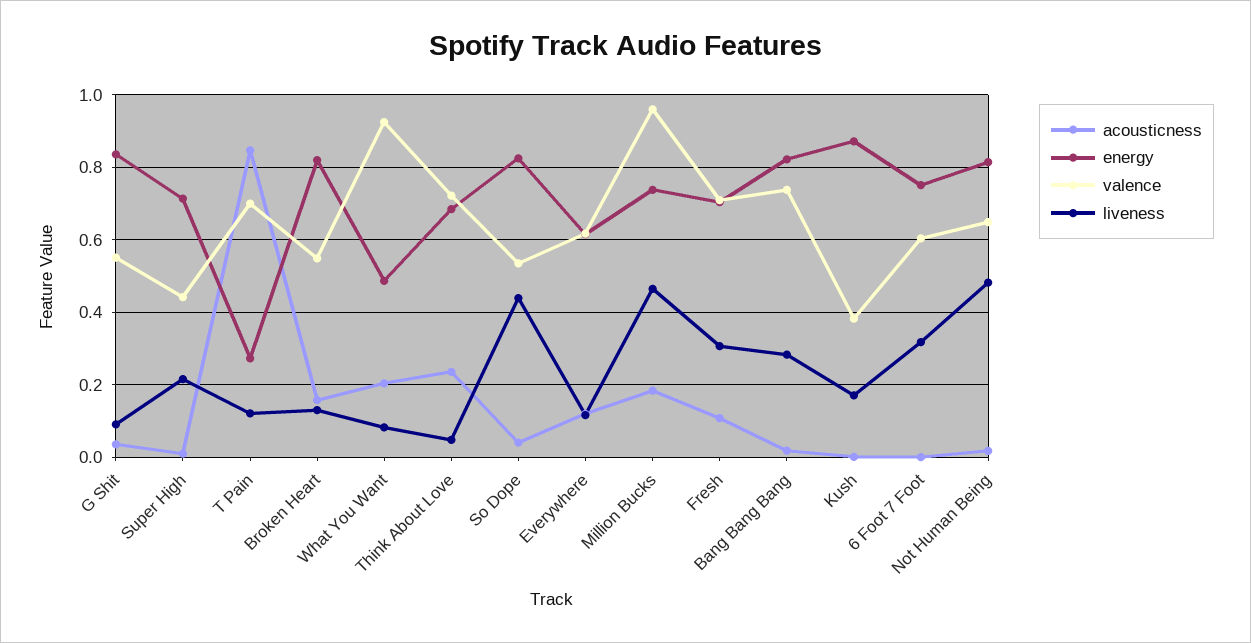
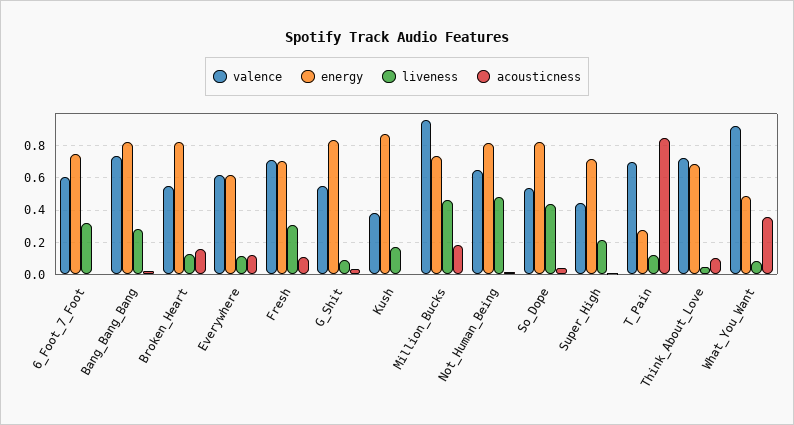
acousticness, What You Want: 0.2 -> 0.35
acousticness, Think About Love: 0.24 -> 0.1

